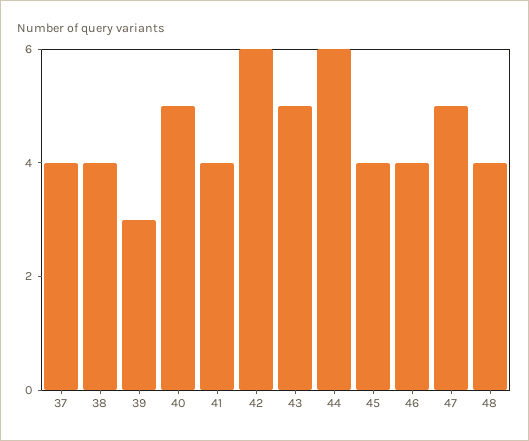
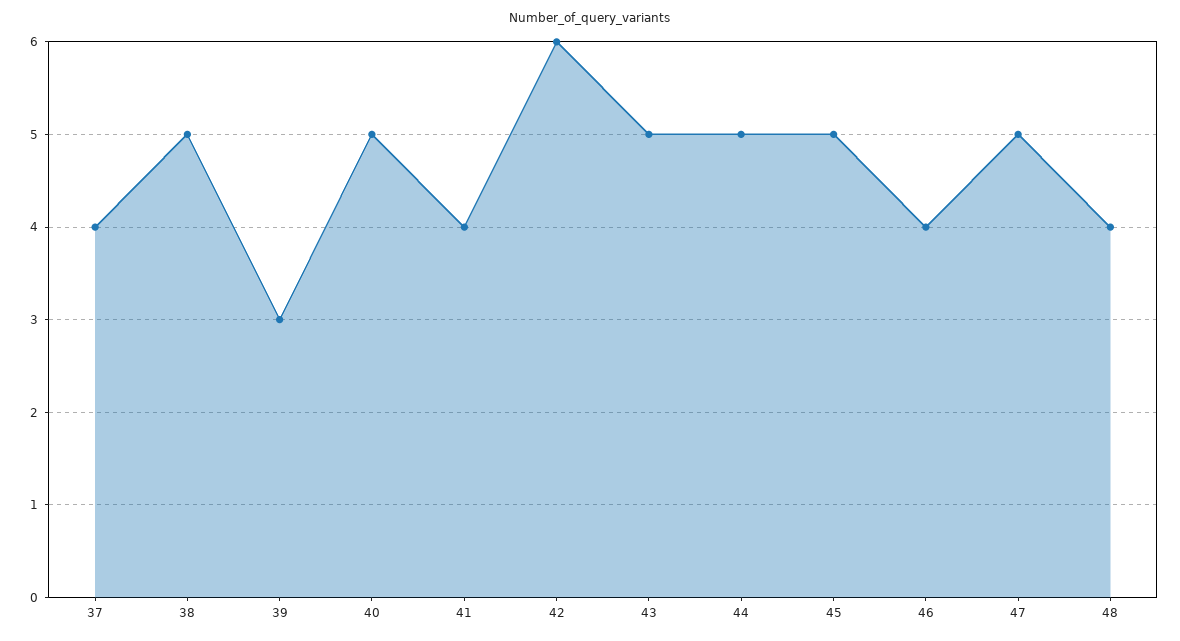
38: 4 -> 5
44: 6 -> 5
45: 4 -> 5

